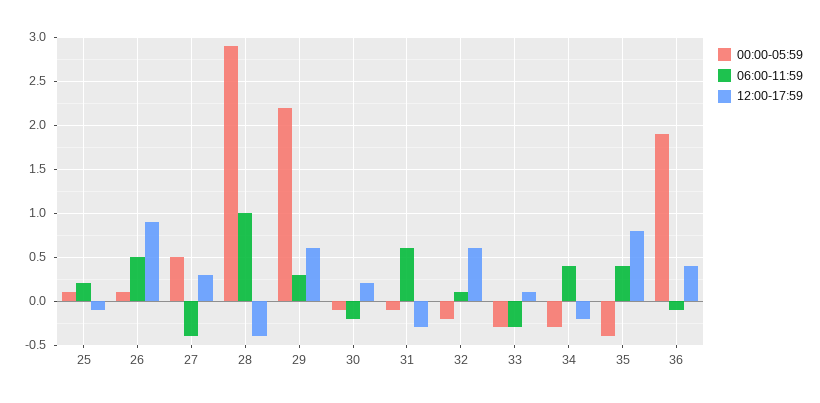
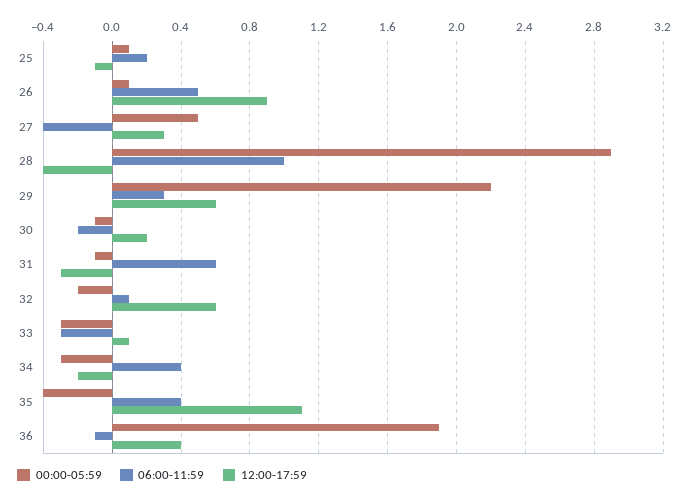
12:00-17:59, 35: 0.8 -> 1.1

